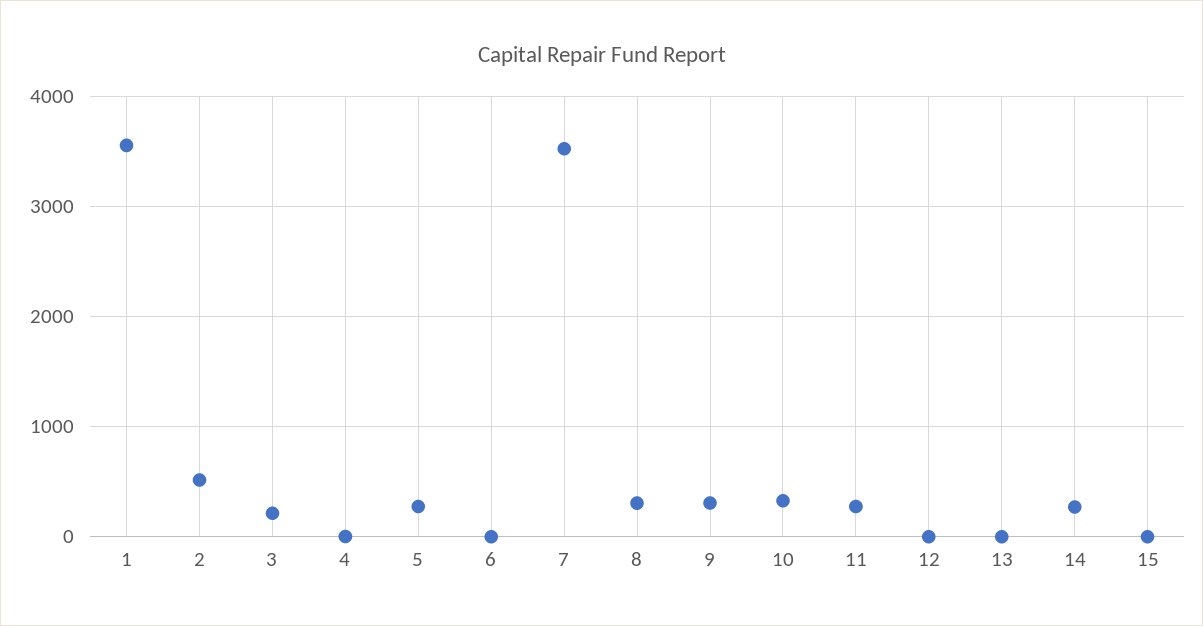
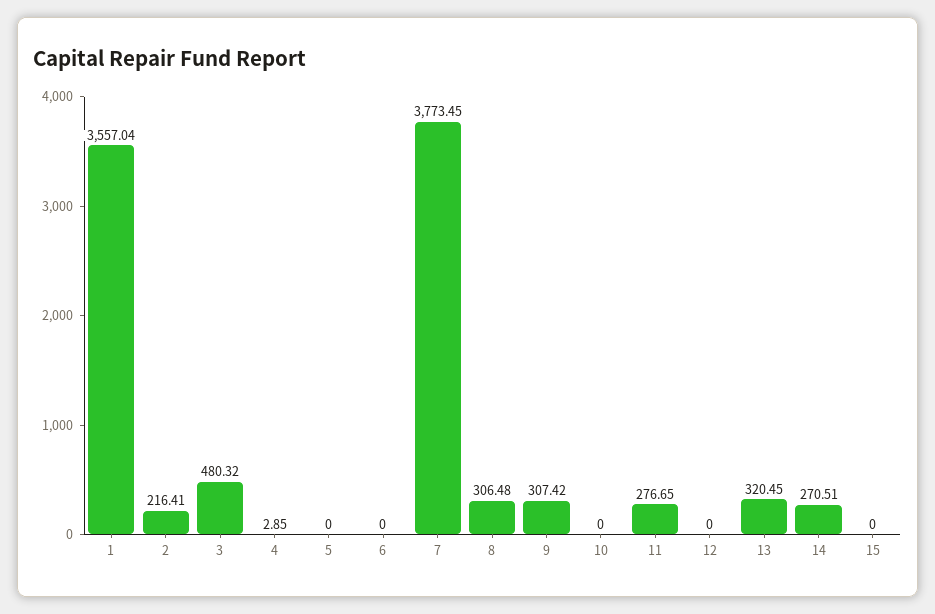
2: 500 -> 216.41
3: 200 -> 480.32
5: 300 -> 0
7: 3500 -> 3773.45
10: 300 -> 0
13: 0 -> 320.45

